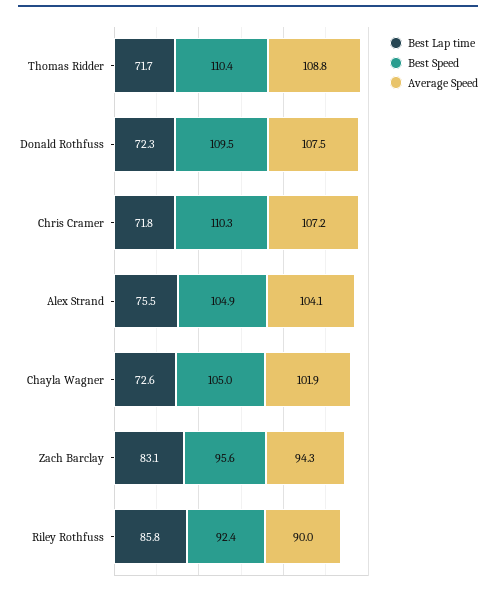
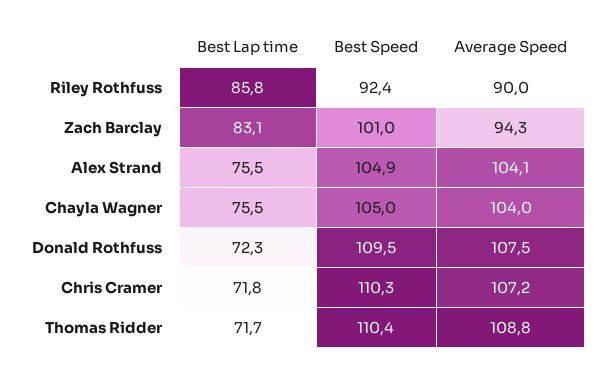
Best Lap time, Chayla Wagner: 72.6 -> 75.5
Average Speed, Chayla Wagner: 101.9 -> 104
Best Speed, Zach Barclay: 95.6 -> 101

